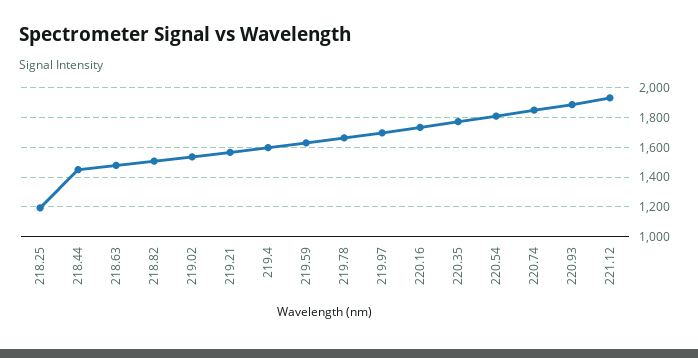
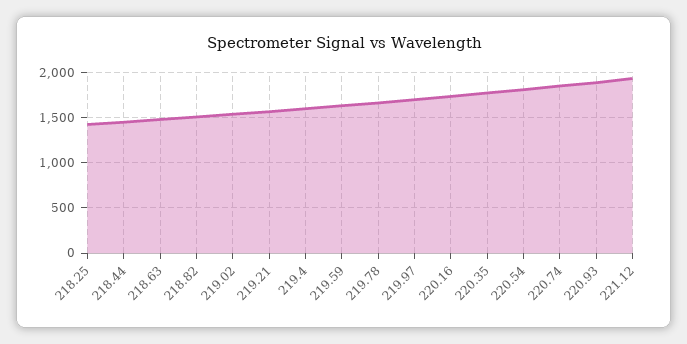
218.25: 1200 -> 1400

